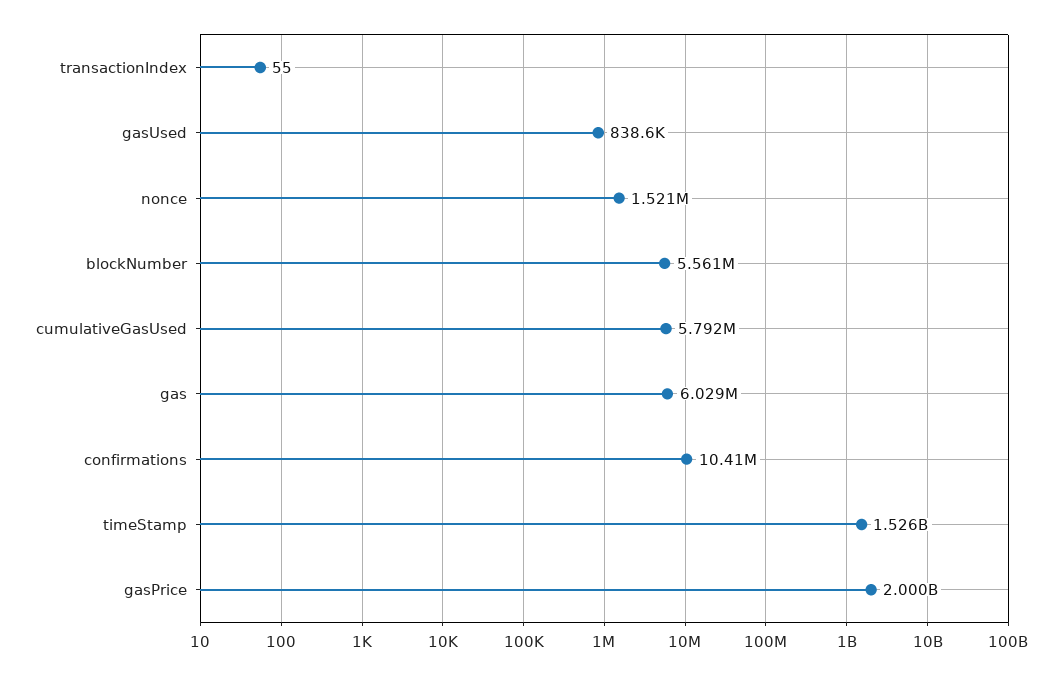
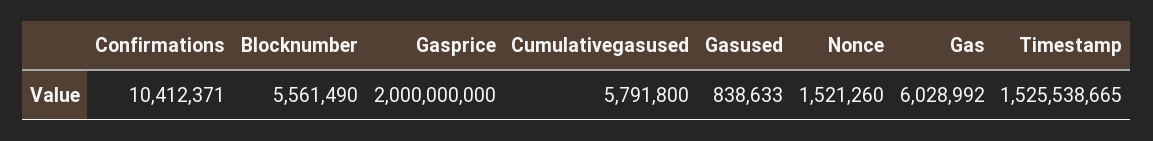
transactionIndex: 55 -> none

